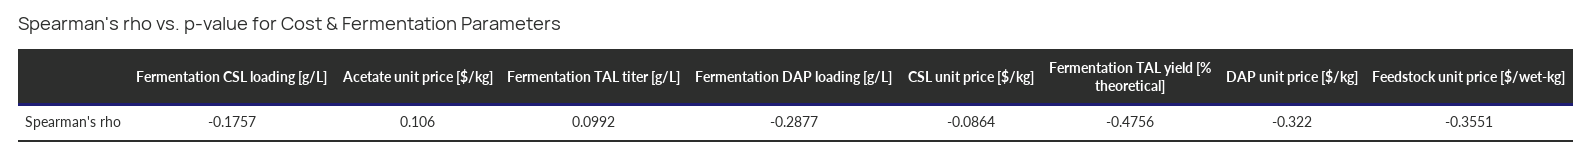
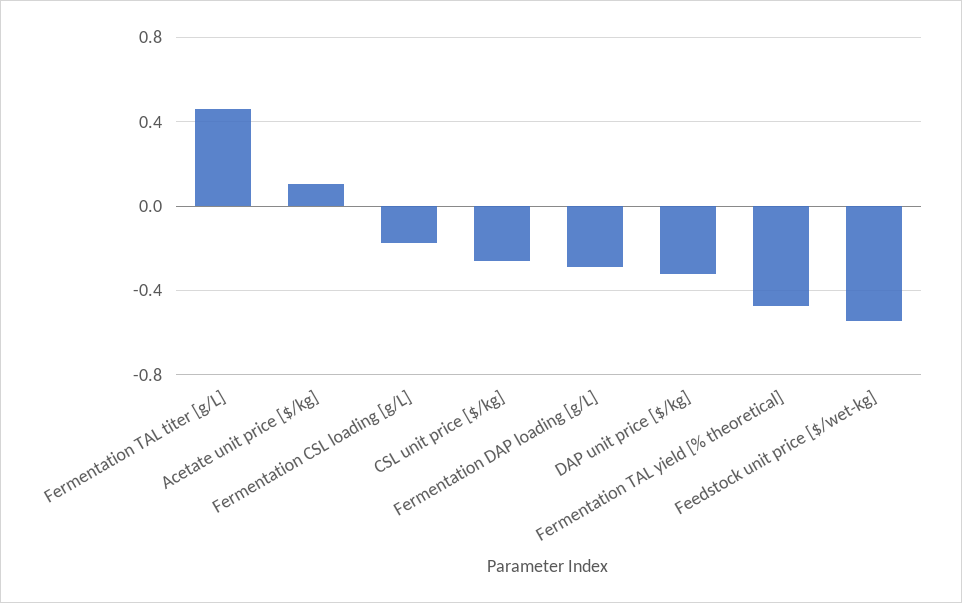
Fermentation TAL titer [g/L]: 0.0992 -> 0.45
CSL unit price [$/kg]: -0.0864 -> -0.25
Feedstock unit price [$/wet-kg]: -0.3551 -> -0.55

